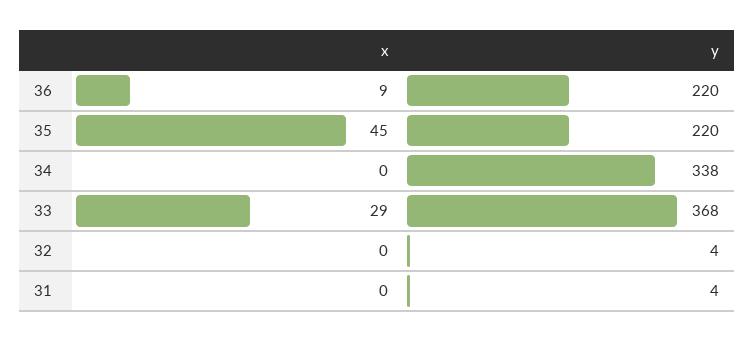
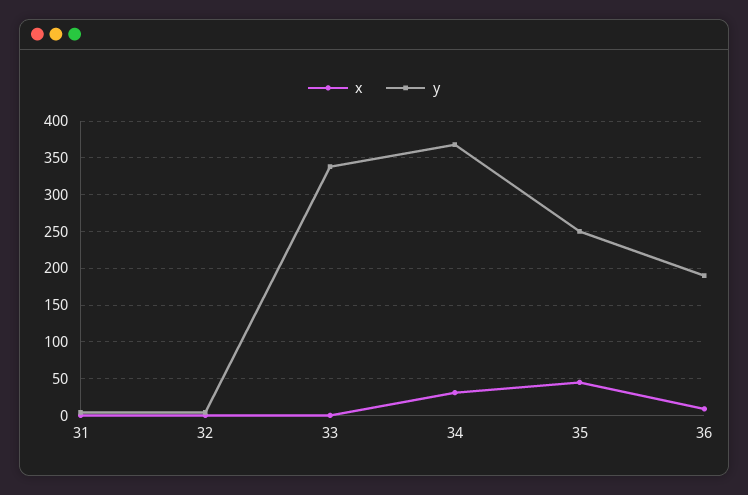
y, 36: 220 -> 190
y, 35: 220 -> 250
x, 34: 0 -> 30
y, 34: 338 -> 370
x, 33: 29 -> 0
y, 33: 368 -> 340

